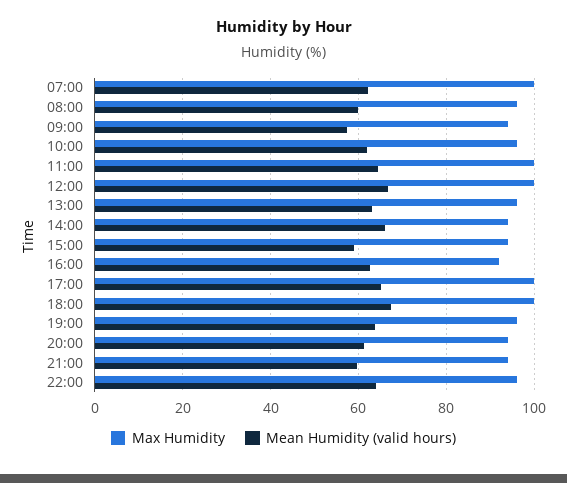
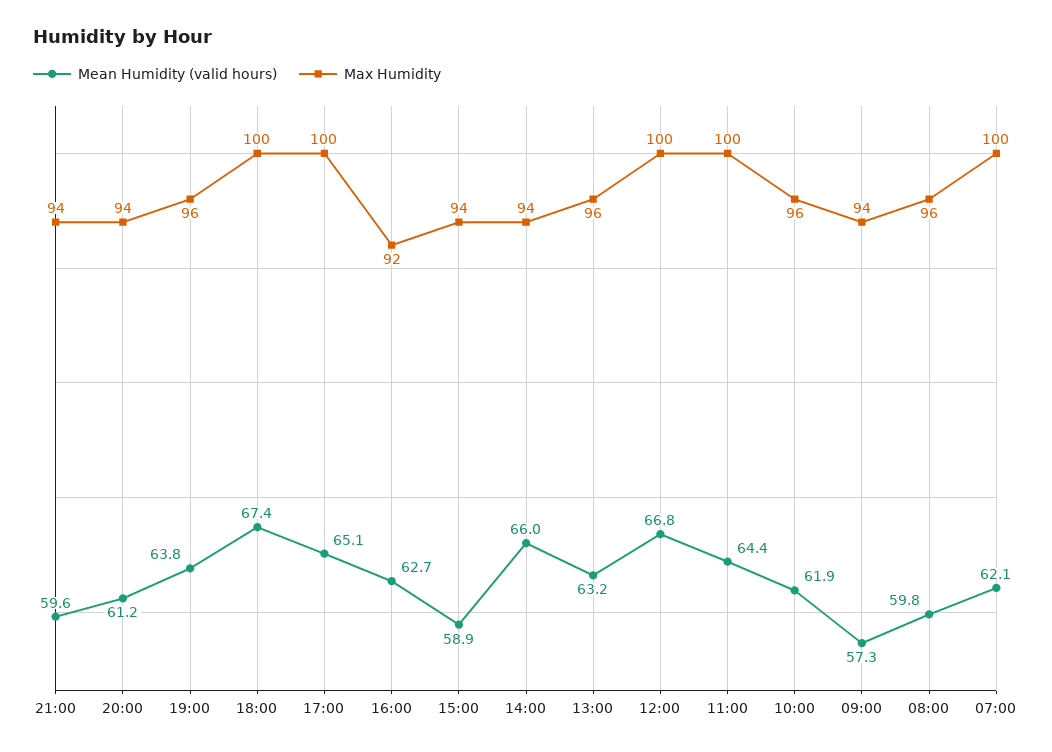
Max Humidity, 22:00: 96 -> none
Mean Humidity (valid hours), 22:00: 64 -> none

